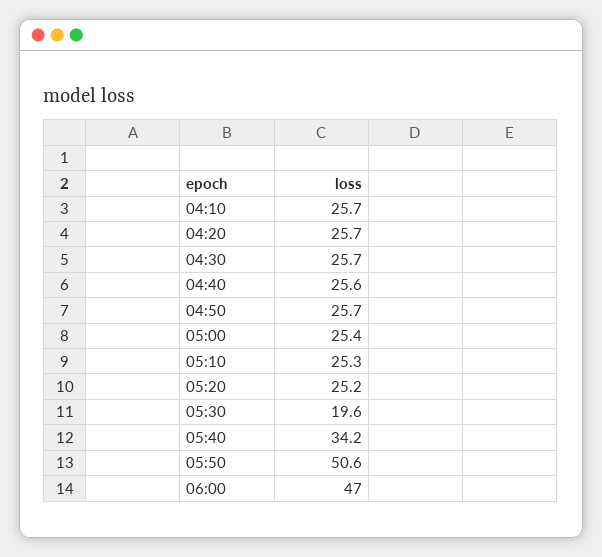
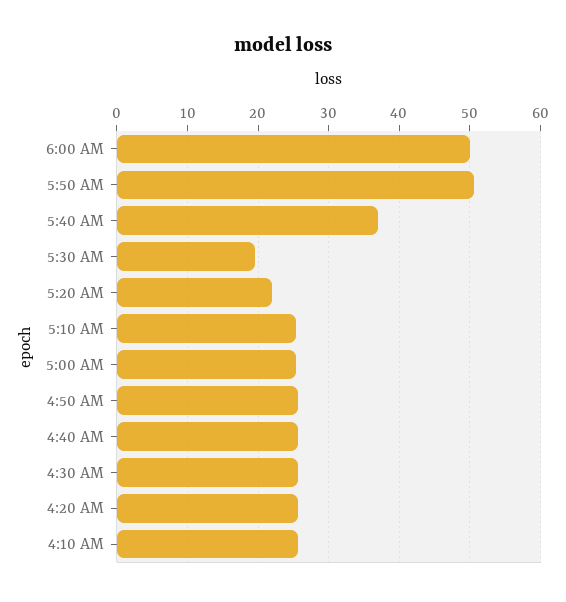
05:20: 25.2 -> 22
05:40: 34.2 -> 37
06:00: 47 -> 50

